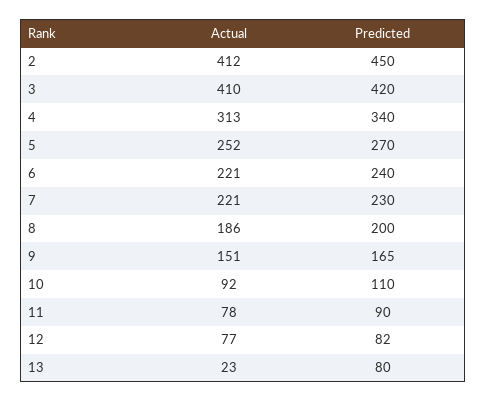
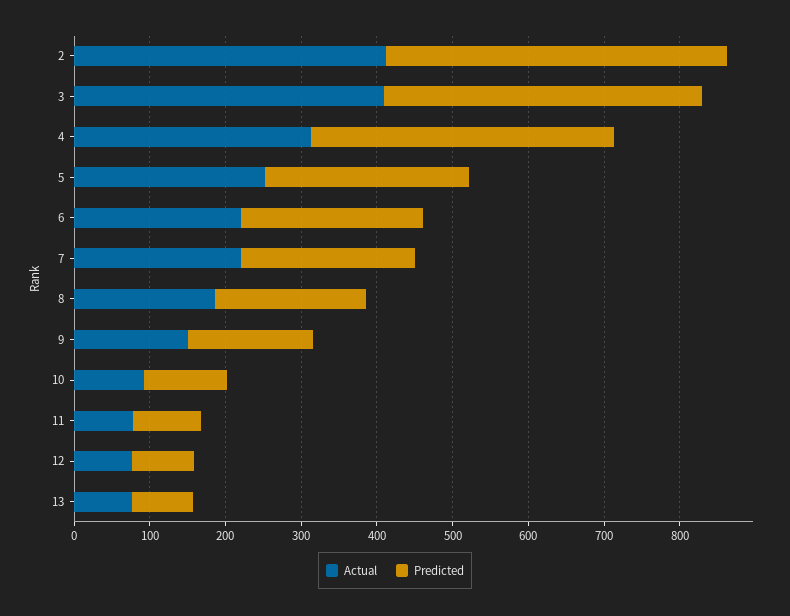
Predicted, 4: 340 -> 400
Actual, 13: 23 -> 80

